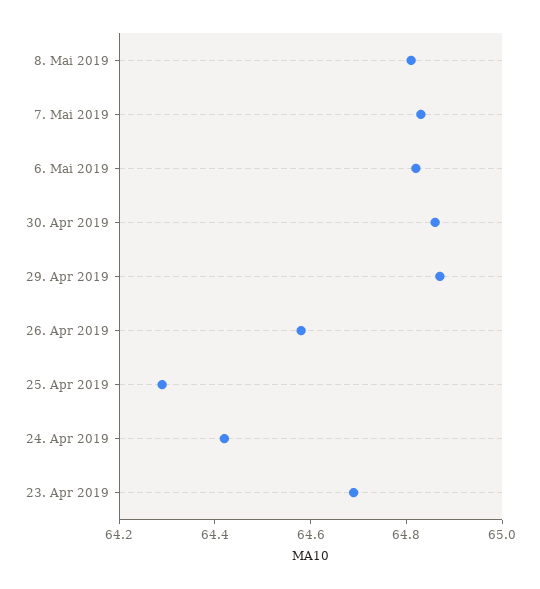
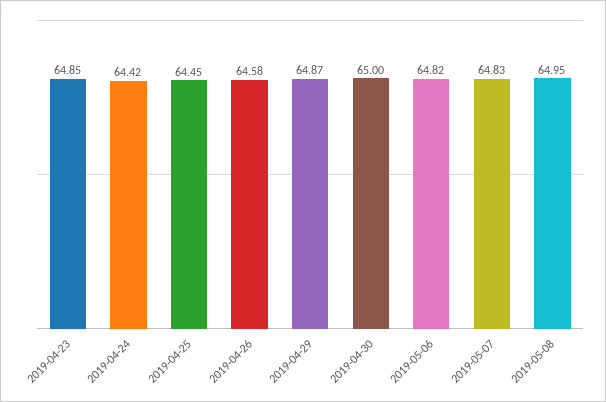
8. Mai 2019: 64.8 -> 64.95
30. Apr 2019: 64.85 -> 65
25. Apr 2019: 64.3 -> 64.45
23. Apr 2019: 64.7 -> 64.85

